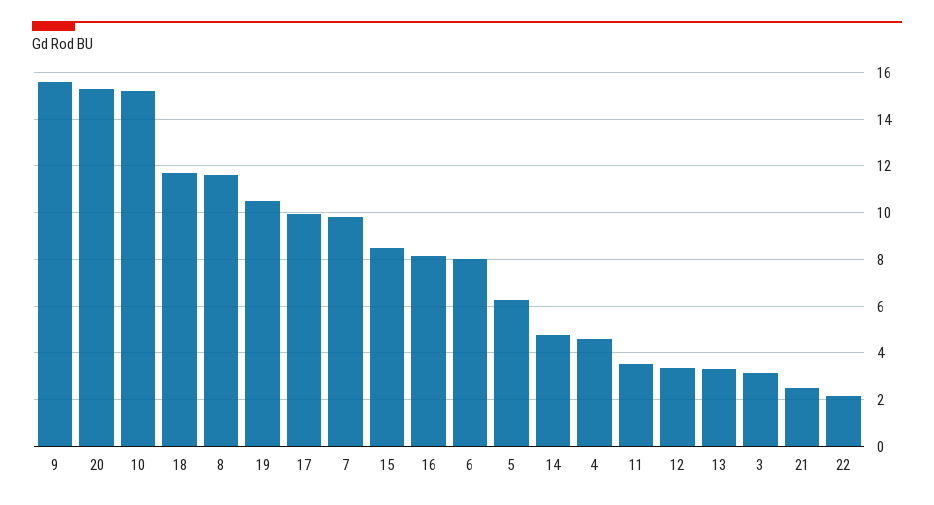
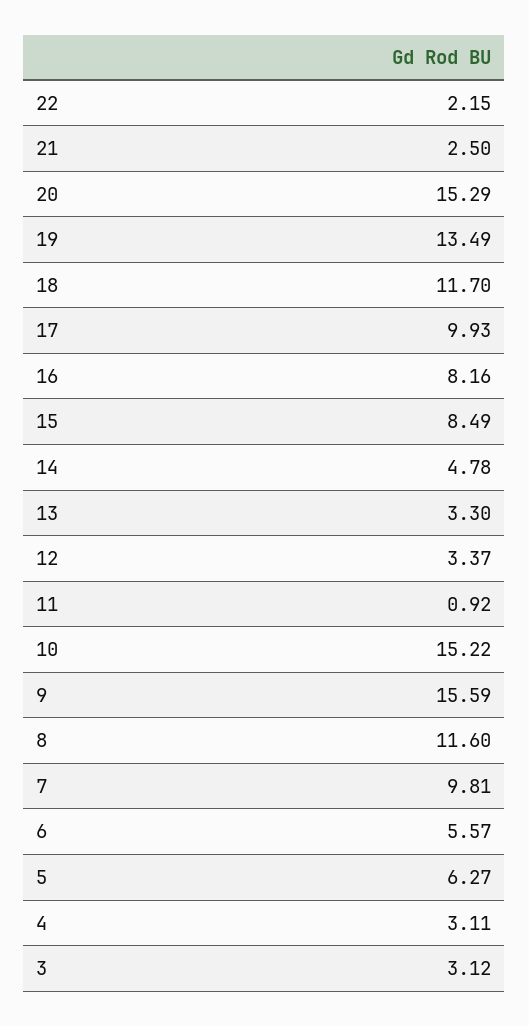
19: 10.5 -> 13.49
6: 8 -> 5.57
4: 4.5 -> 3.11
11: 3.5 -> 0.92

